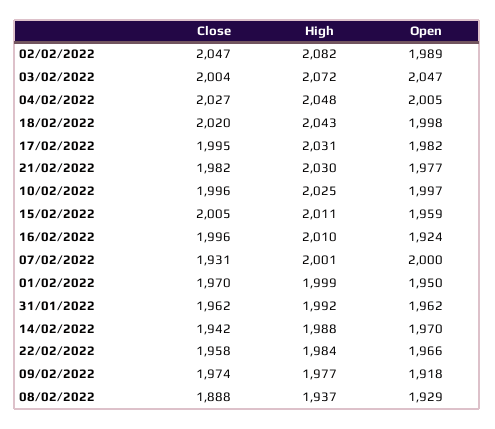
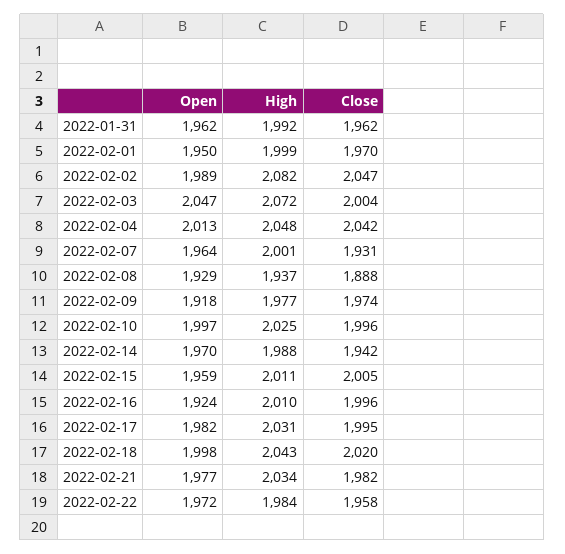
Close, 04/02/2022: 2027 -> 2042
Open, 04/02/2022: 2005 -> 2013
High, 21/02/2022: 2030 -> 2034
Open, 07/02/2022: 2000 -> 1964
Open, 22/02/2022: 1966 -> 1972

